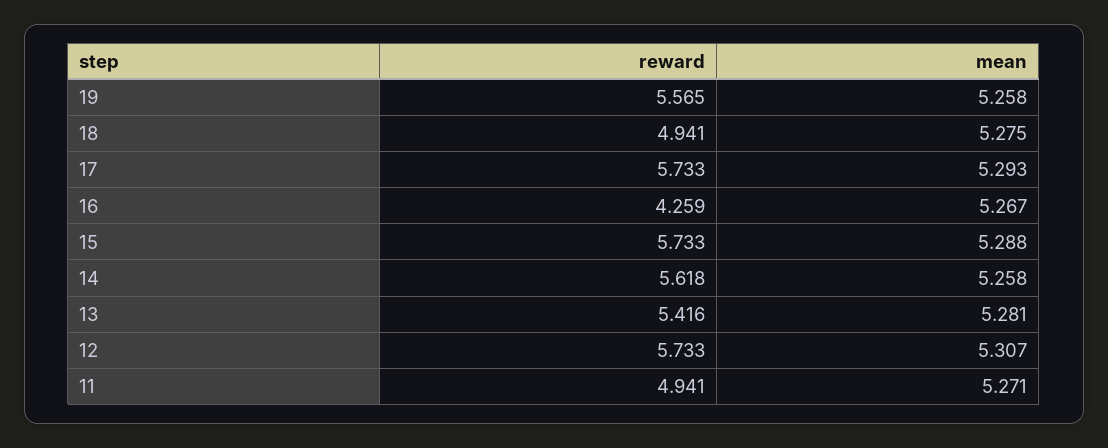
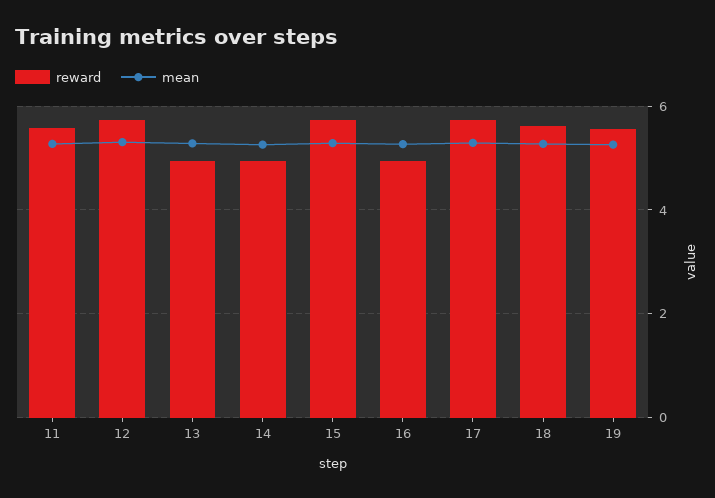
reward, 18: 4.941 -> 5.6
reward, 16: 4.259 -> 5
reward, 14: 5.618 -> 5
reward, 13: 5.416 -> 5
reward, 11: 4.941 -> 5.6

